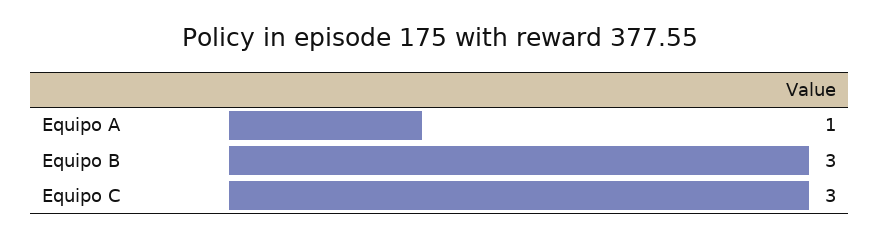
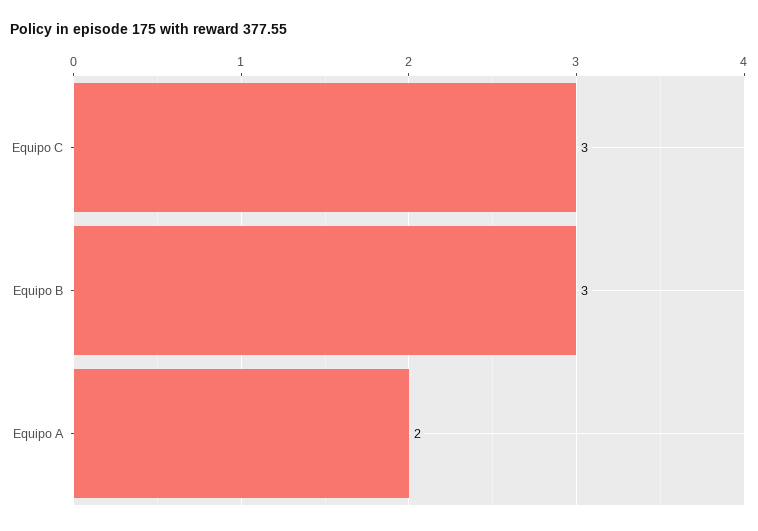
Equipo A: 1 -> 2

